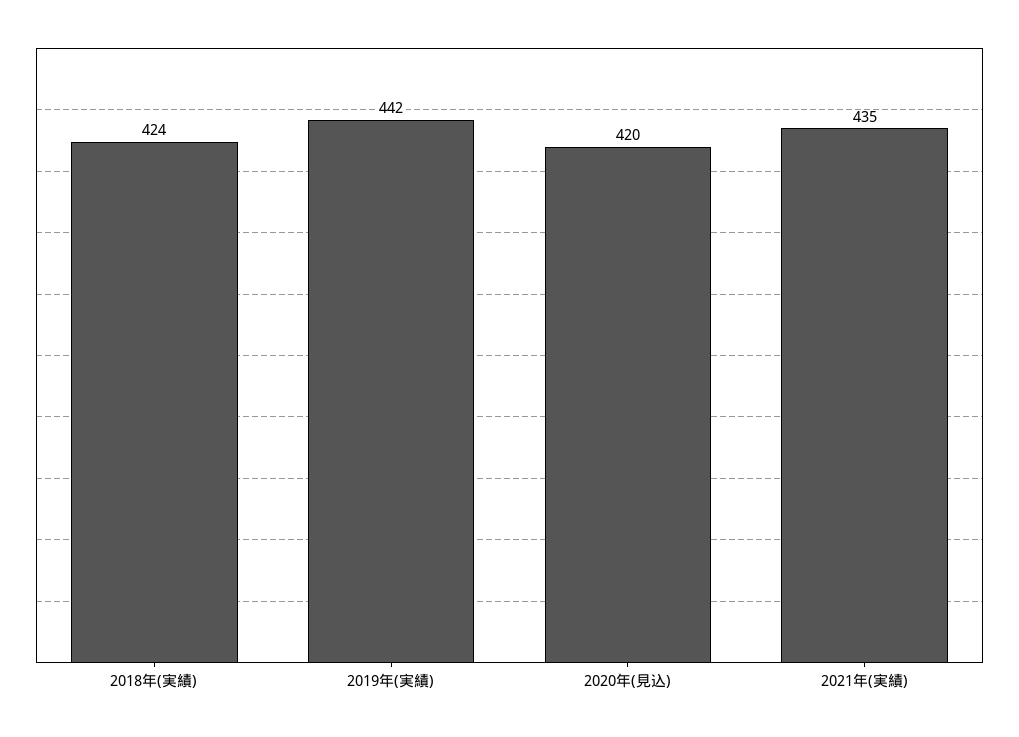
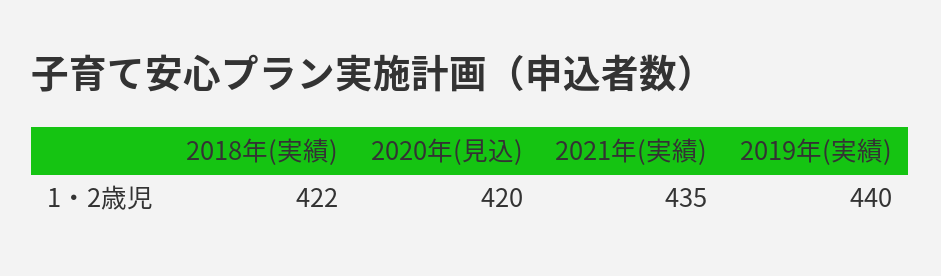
2018年(実績): 424 -> 422
2019年(実績): 442 -> 440

